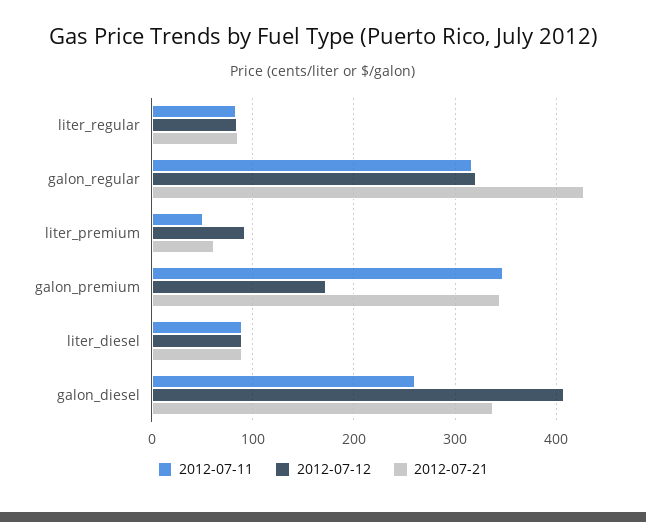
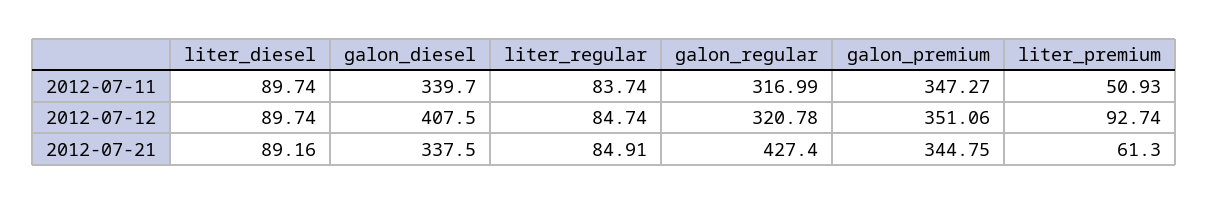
2012-07-12, galon_premium: 170 -> 351.06
2012-07-11, galon_diesel: 260 -> 339.7

